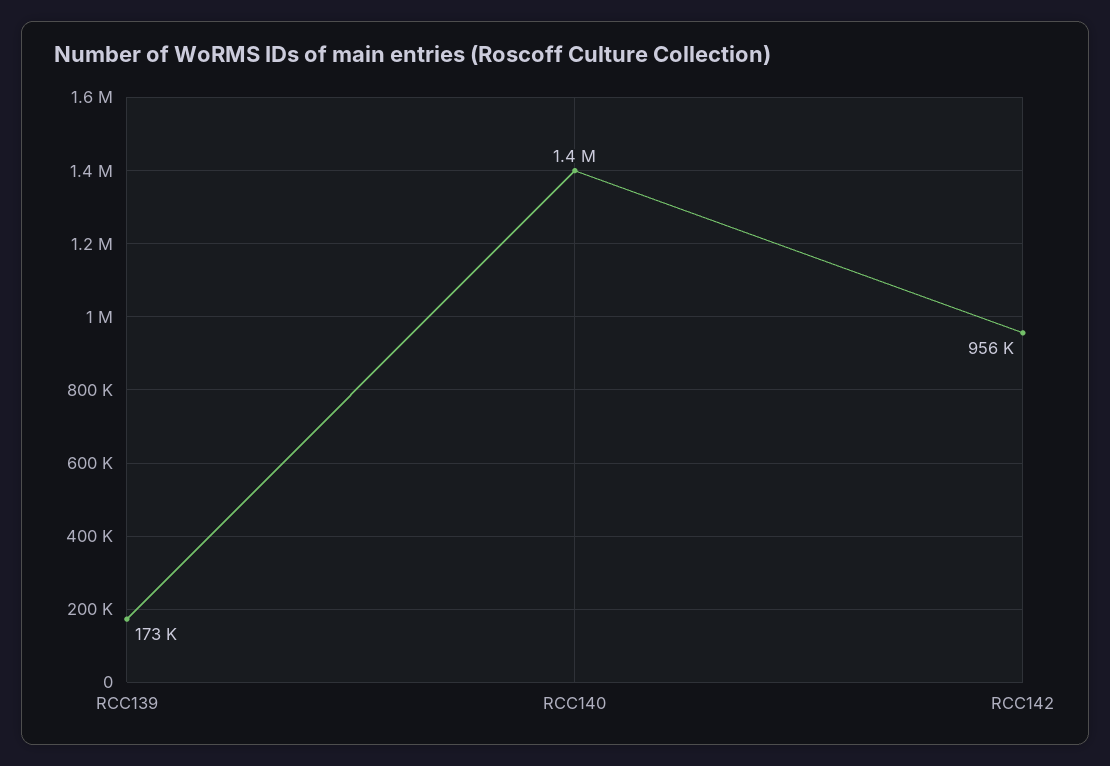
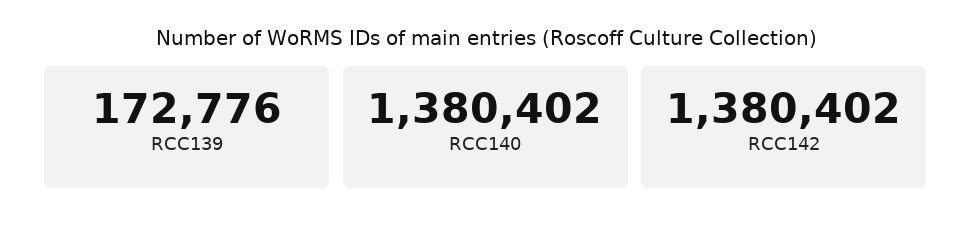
RCC142: 956000 -> 1380402

